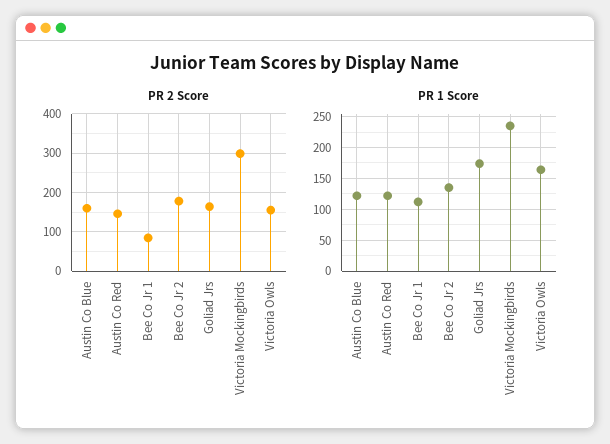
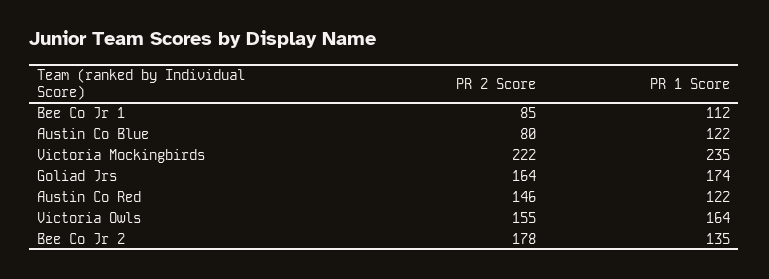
PR 2 Score, Austin Co Blue: 160 -> 80
PR 2 Score, Victoria Mockingbirds: 300 -> 222

